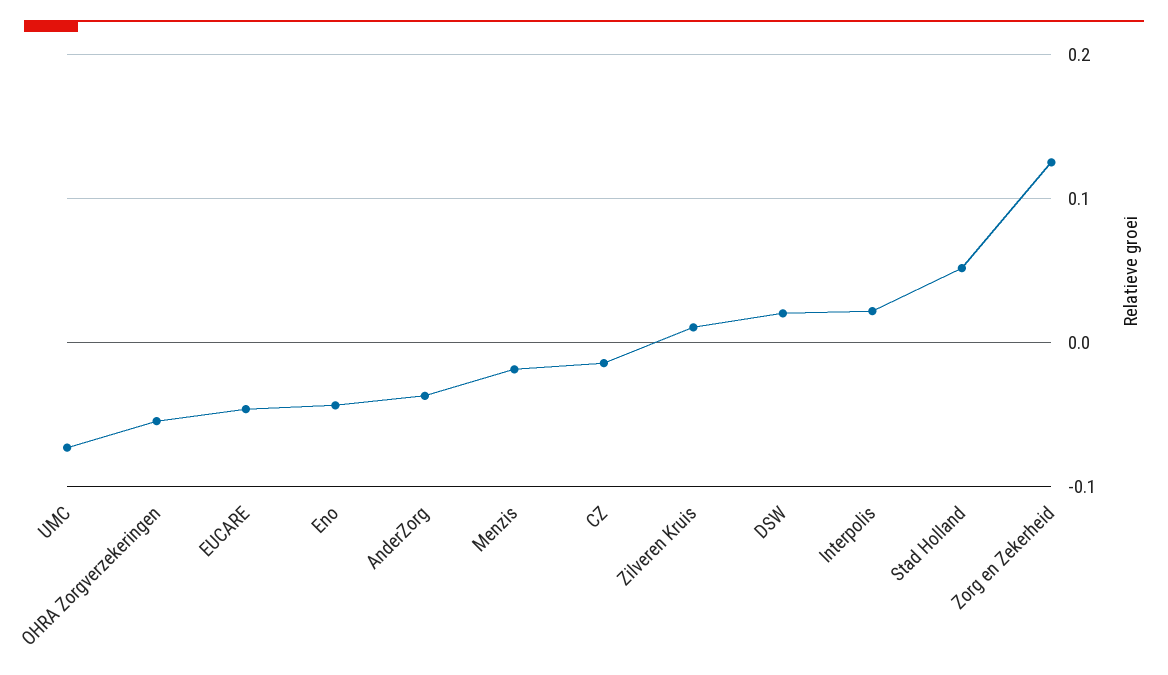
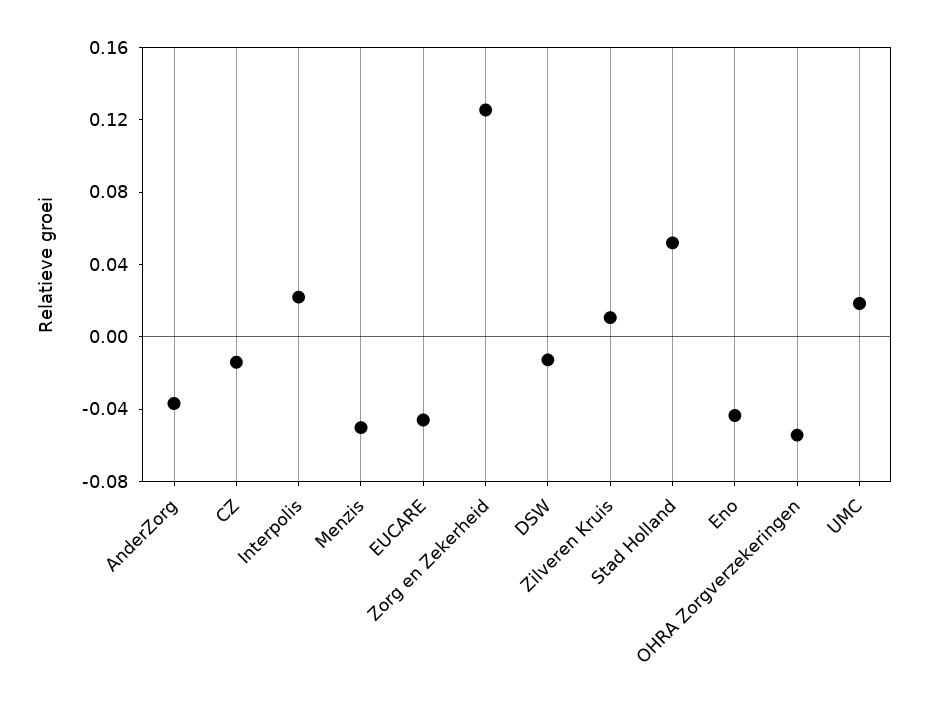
UMC: -0.07 -> 0.02
Menzis: -0.02 -> -0.05
DSW: 0.02 -> -0.01

